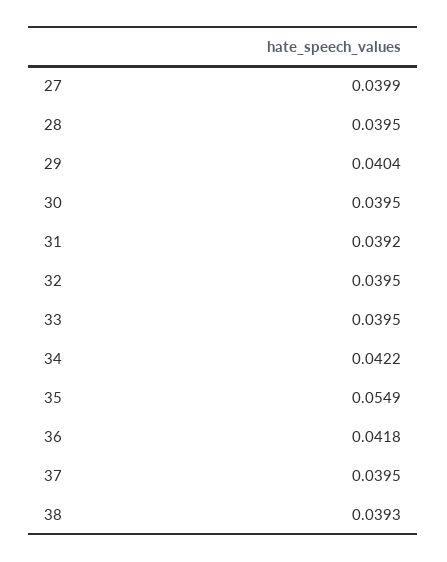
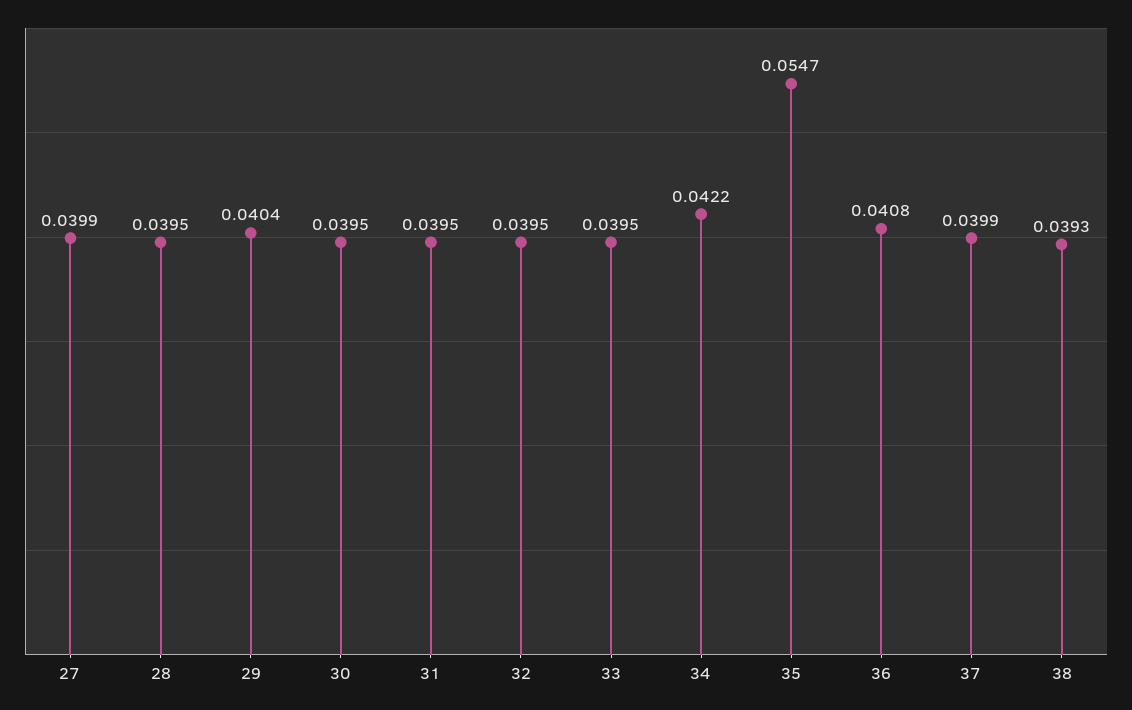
31: 0.0392 -> 0.0395
35: 0.0549 -> 0.0547
36: 0.0418 -> 0.0408
37: 0.0395 -> 0.0399

